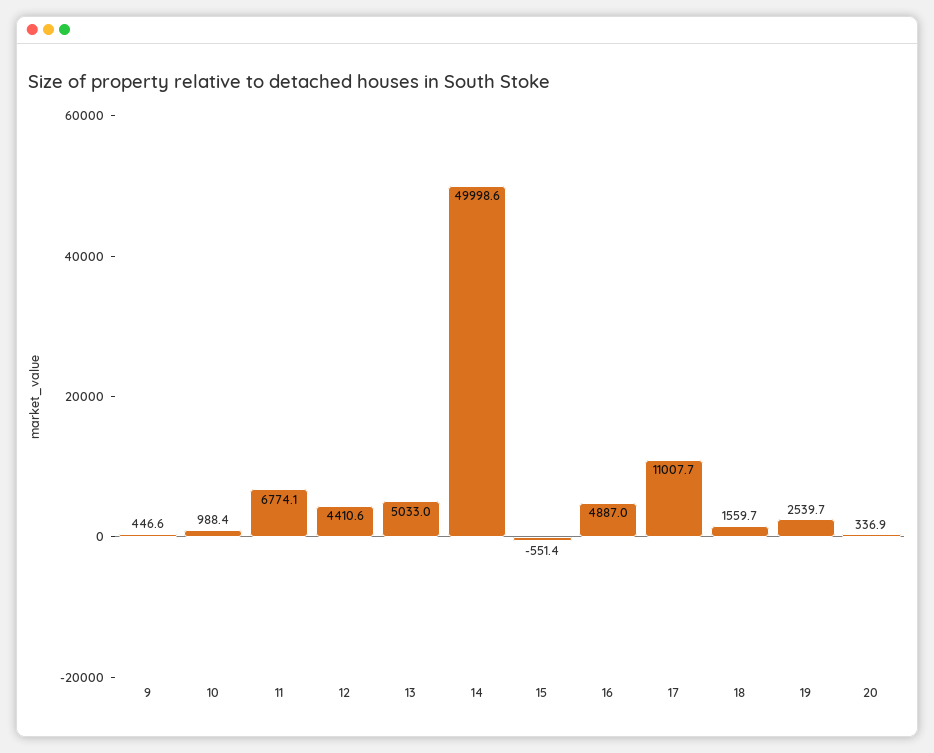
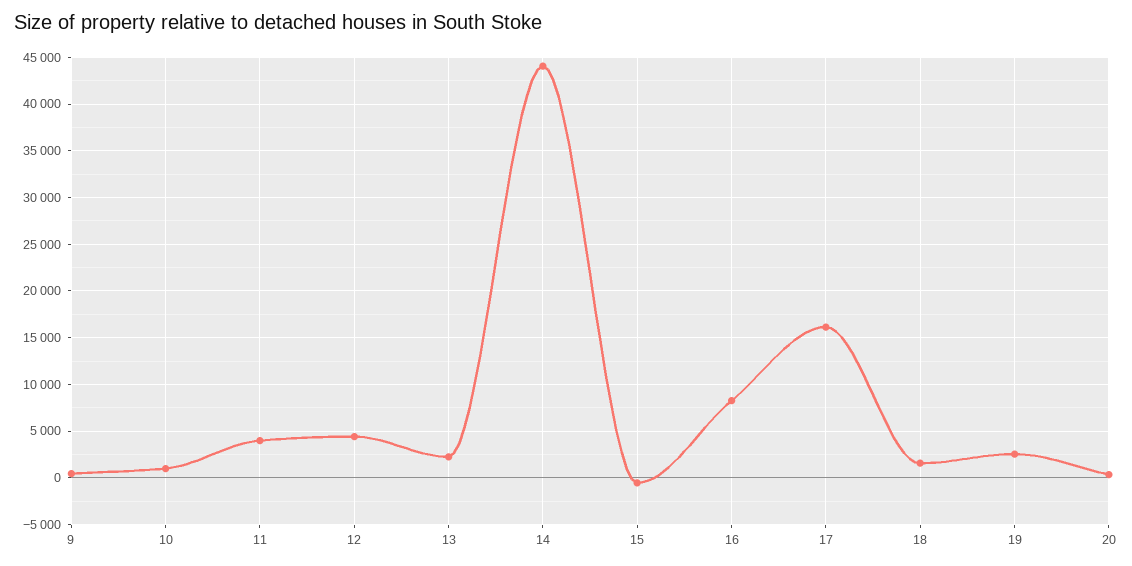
11: 6774.1 -> 4000
13: 5033 -> 2000
14: 49998.6 -> 44000
16: 4887 -> 8000
17: 11007.7 -> 16000

